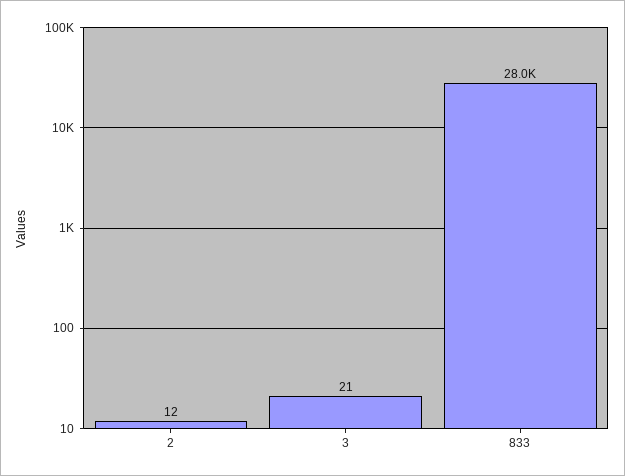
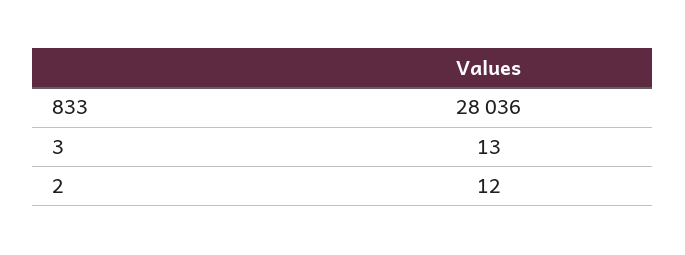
3: 21 -> 13

